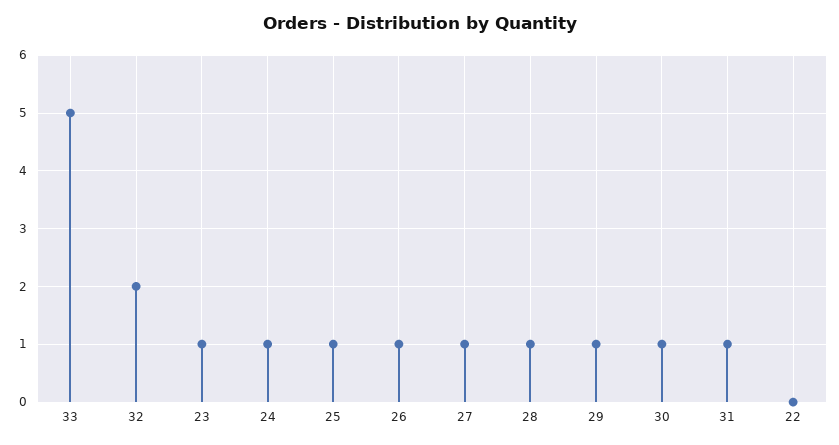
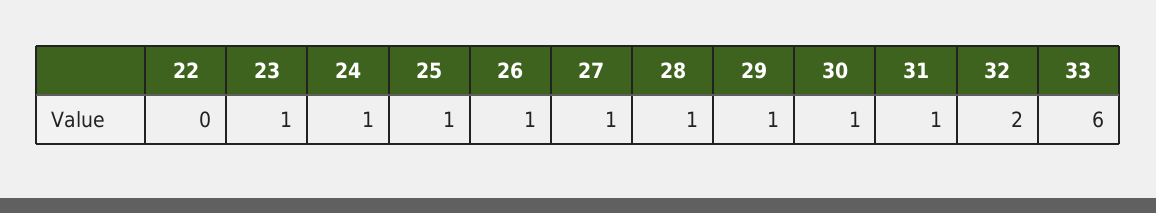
33: 5 -> 6

